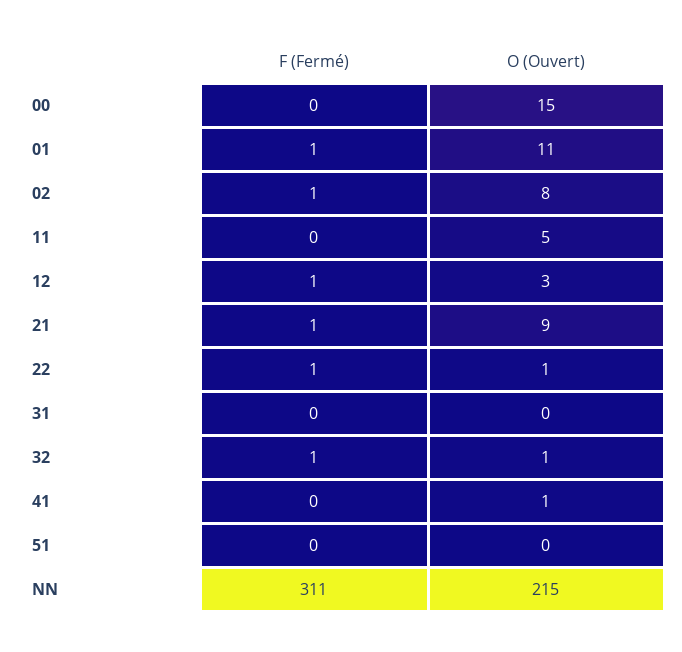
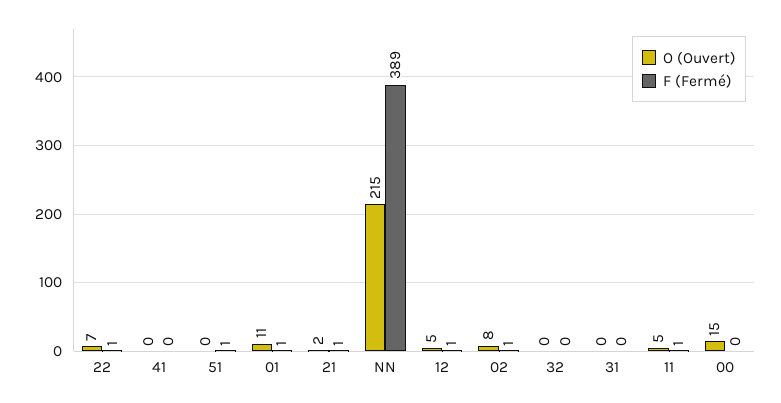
F (Fermé), 11: 0 -> 1
O (Ouvert), 12: 3 -> 5
O (Ouvert), 21: 9 -> 2
O (Ouvert), 22: 1 -> 7
F (Fermé), 32: 1 -> 0
O (Ouvert), 32: 1 -> 0
O (Ouvert), 41: 1 -> 0
F (Fermé), 51: 0 -> 1
F (Fermé), NN: 311 -> 389

